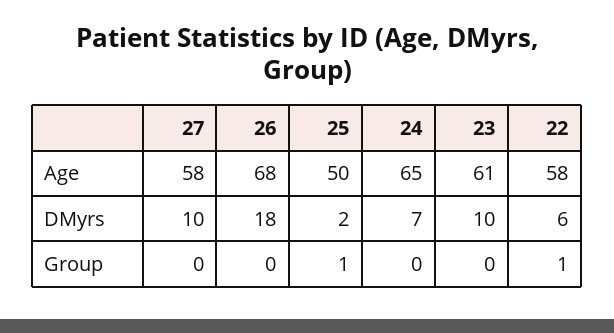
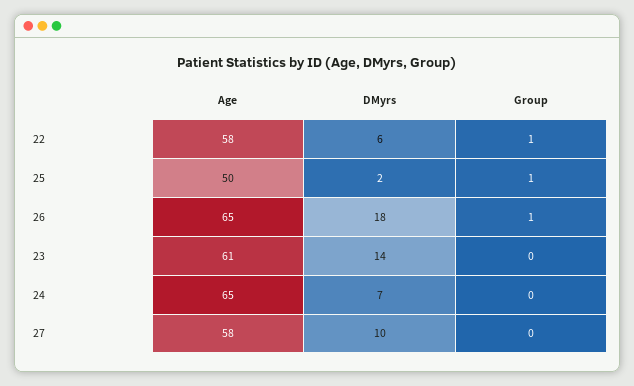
26, Age: 68 -> 65
23, DMyrs: 10 -> 14
26, Group: 0 -> 1

